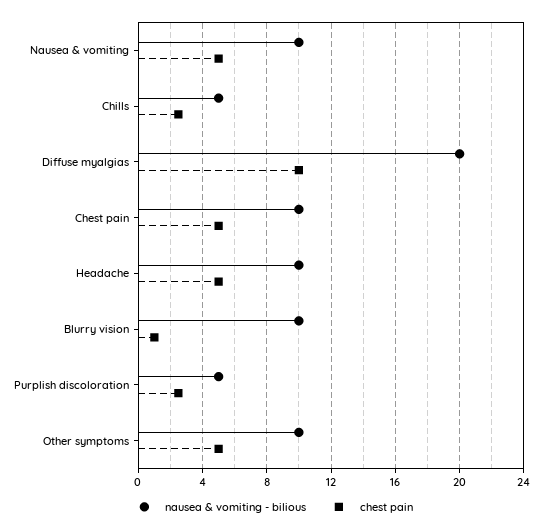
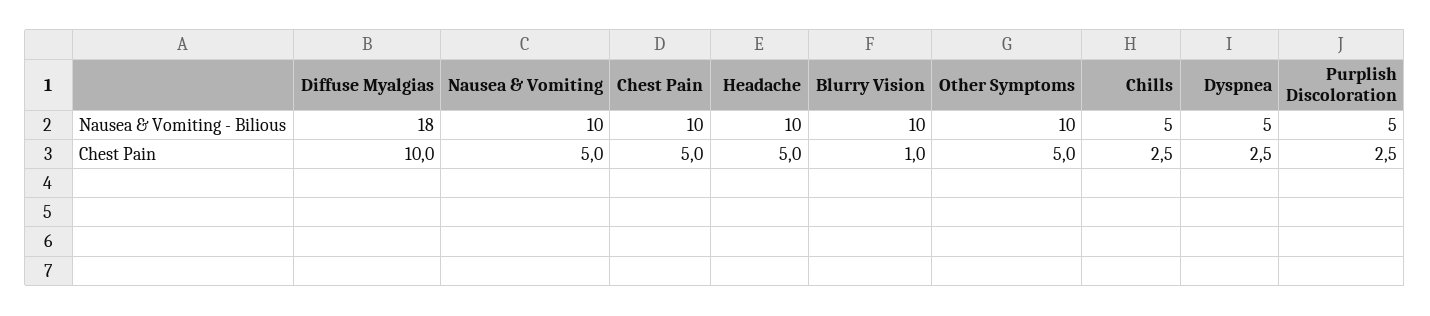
nausea & vomiting - bilious, Diffuse myalgias: 20 -> 18
nausea & vomiting - bilious, Dyspnea: none -> 5
chest pain, Dyspnea: none -> 2.5

